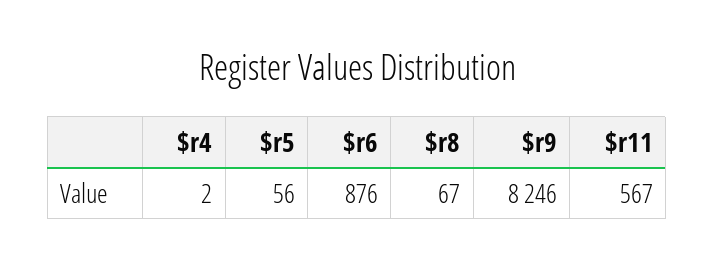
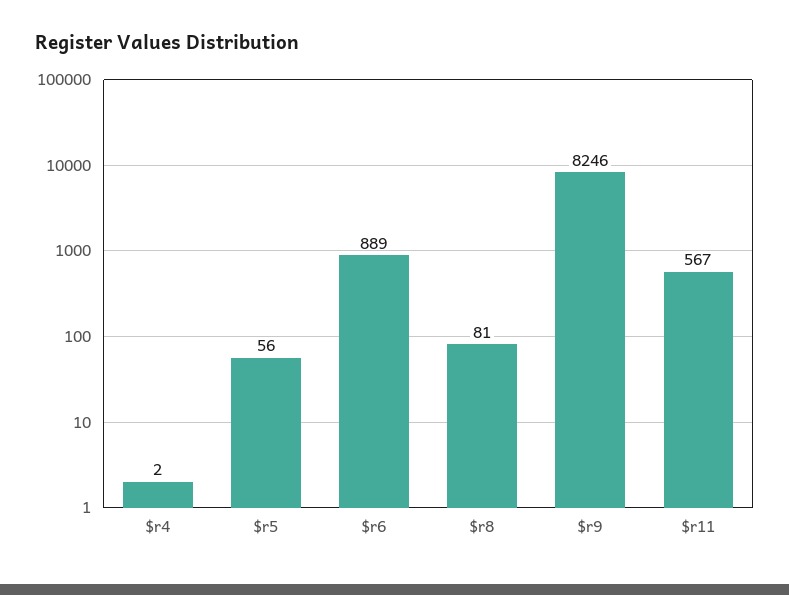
$r6: 876 -> 889
$r8: 67 -> 81

